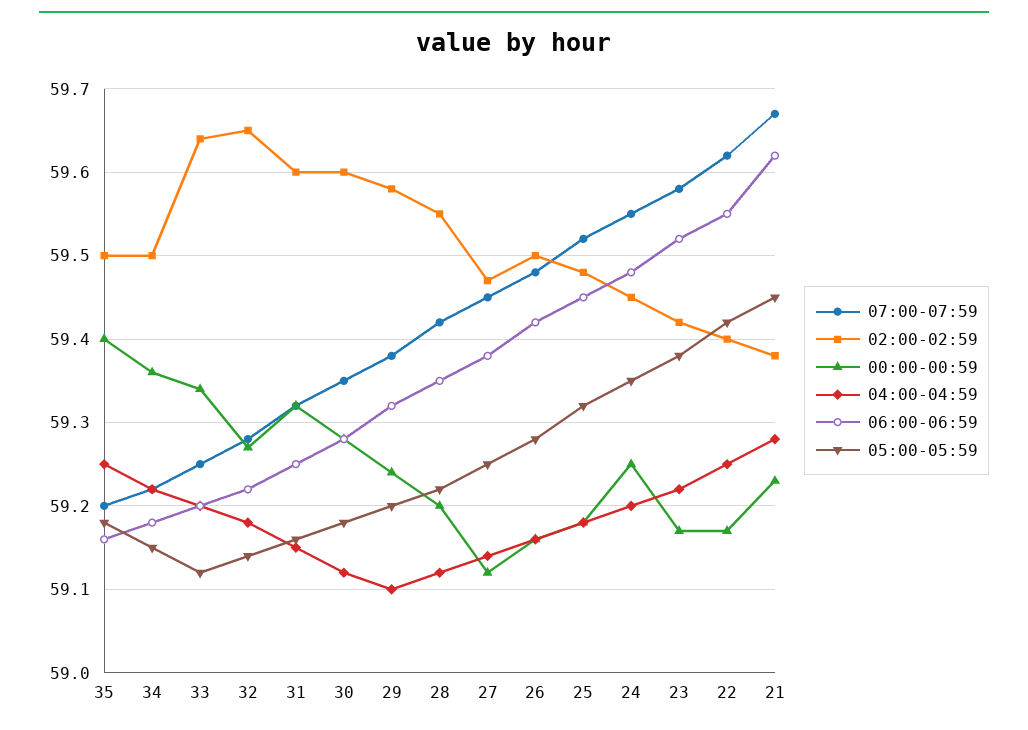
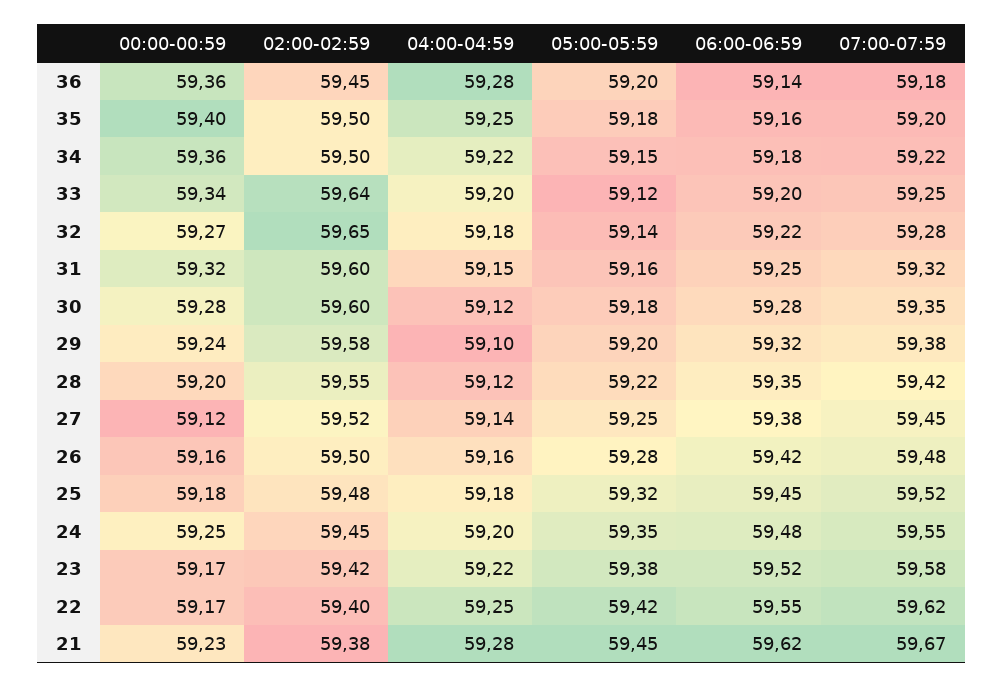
02:00-02:59, 27: 59.47 -> 59.52
00:00-00:59, 36: none -> 59.36
02:00-02:59, 36: none -> 59.45
04:00-04:59, 36: none -> 59.28
05:00-05:59, 36: none -> 59.2
06:00-06:59, 36: none -> 59.14
07:00-07:59, 36: none -> 59.18

